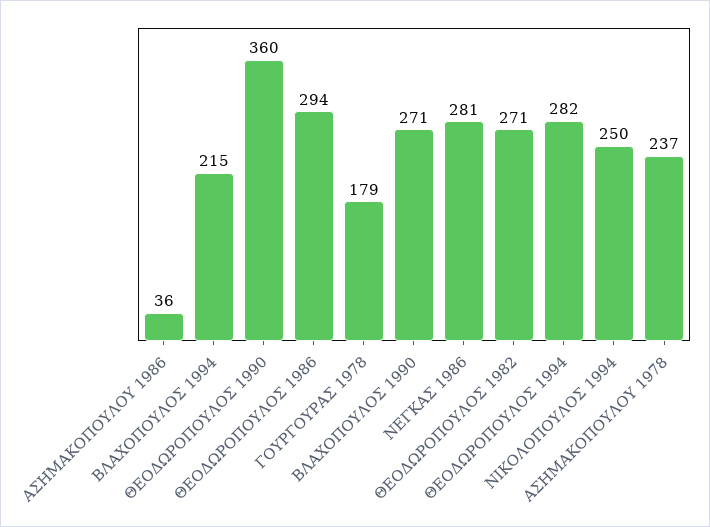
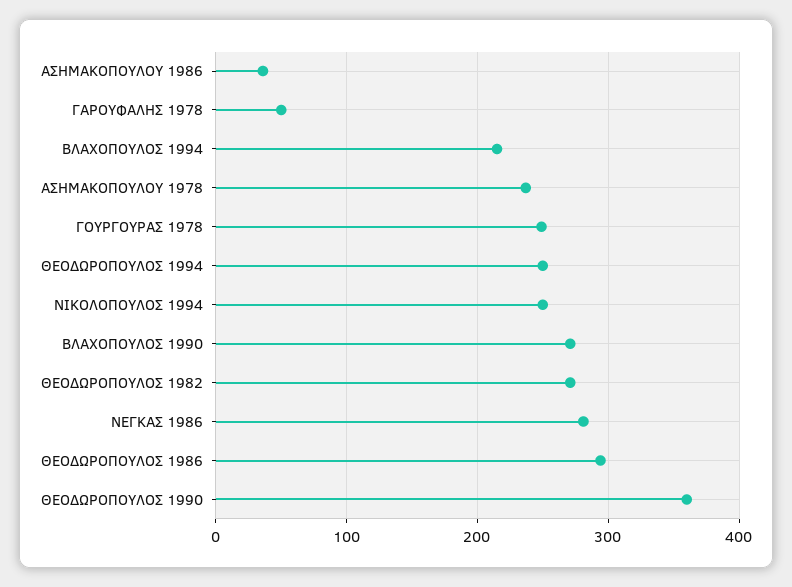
ΓΟΥΡΓΟΥΡΑΣ 1978: 179 -> 250
ΘΕΟΔΩΡΟΠΟΥΛΟΣ 1994: 282 -> 250
ΓΑΡΟΥΦΑΛΗΣ 1978: none -> 50

